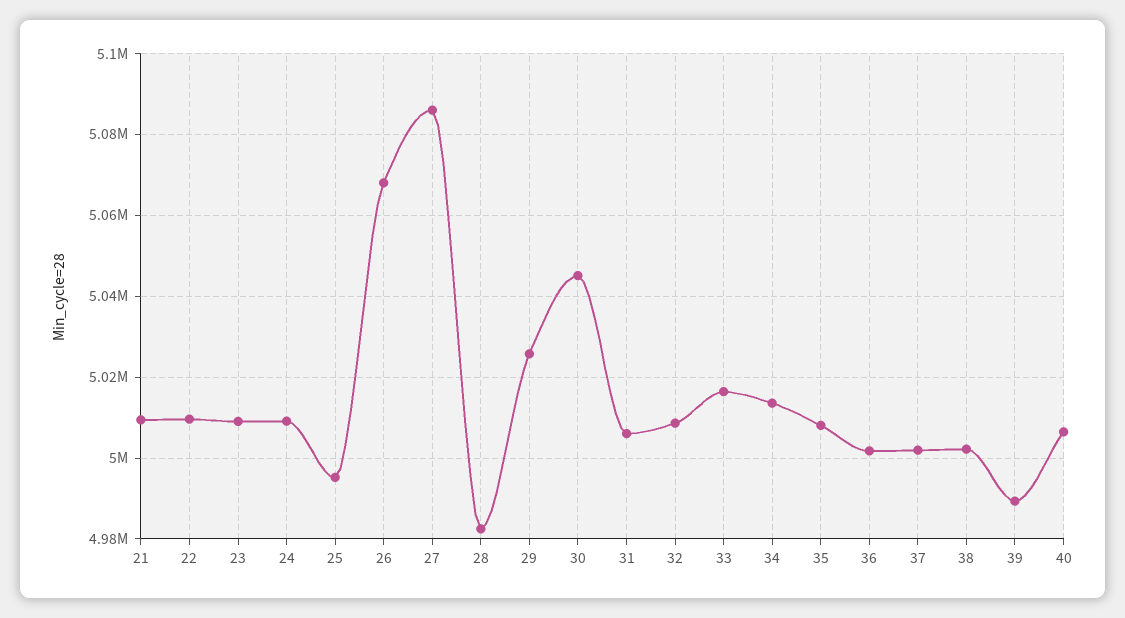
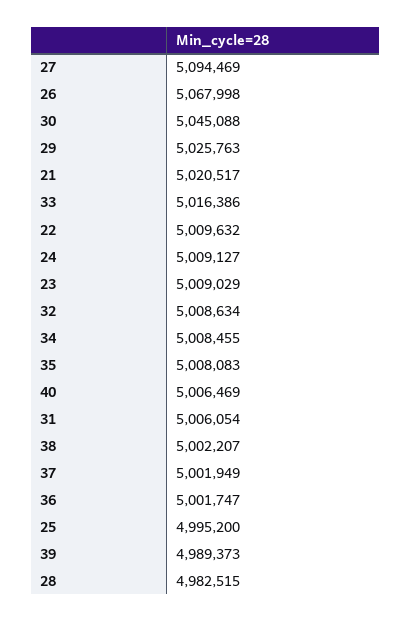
21: 5010000 -> 5020517
27: 5086000 -> 5094469
34: 5014000 -> 5008455

